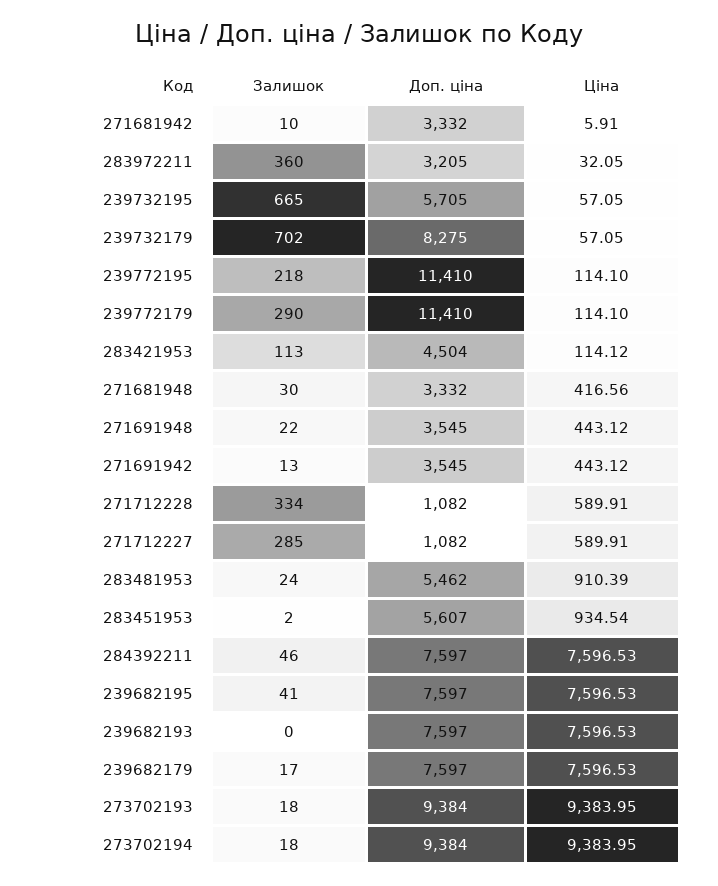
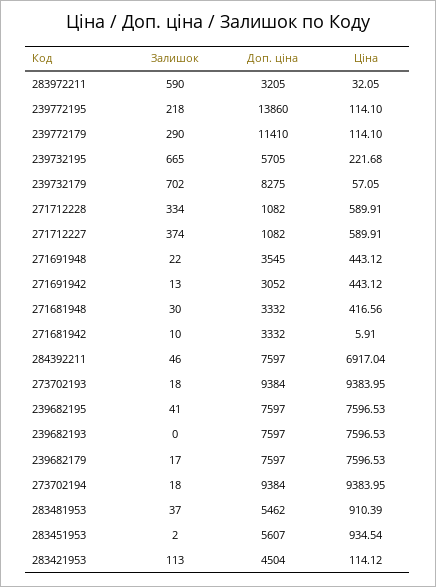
Залишок, 283972211: 360 -> 590
Ціна, 239732195: 57.05 -> 221.68
Доп. ціна, 239772195: 11410 -> 13860
Доп. ціна, 271691942: 3545 -> 3052
Залишок, 271712227: 285 -> 374
Залишок, 283481953: 24 -> 37
Ціна, 284392211: 7596.53 -> 6917.04

